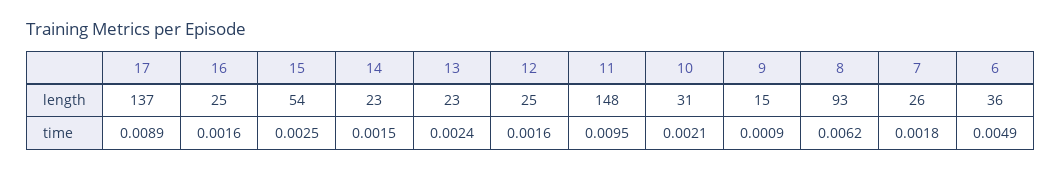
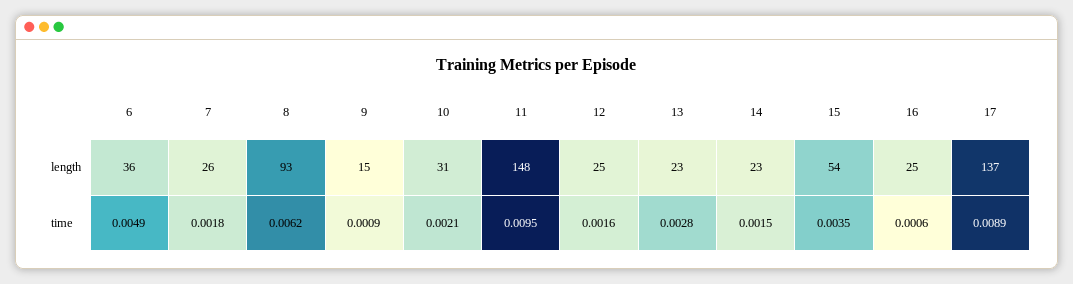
16, time: 0.0016 -> 0.0006
15, time: 0.0025 -> 0.0035
13, time: 0.0024 -> 0.0028

